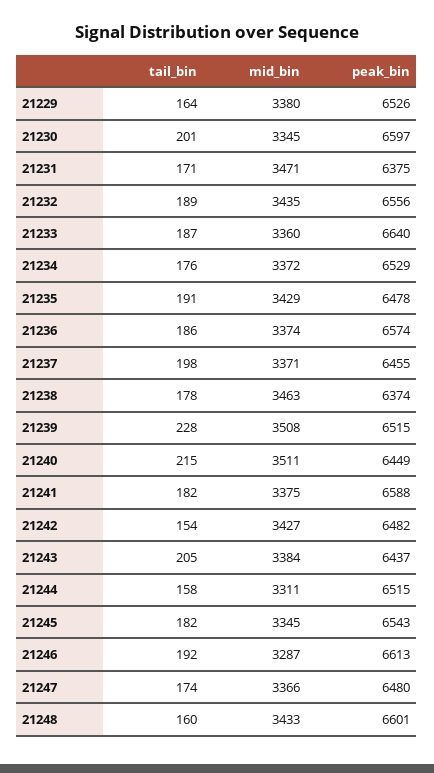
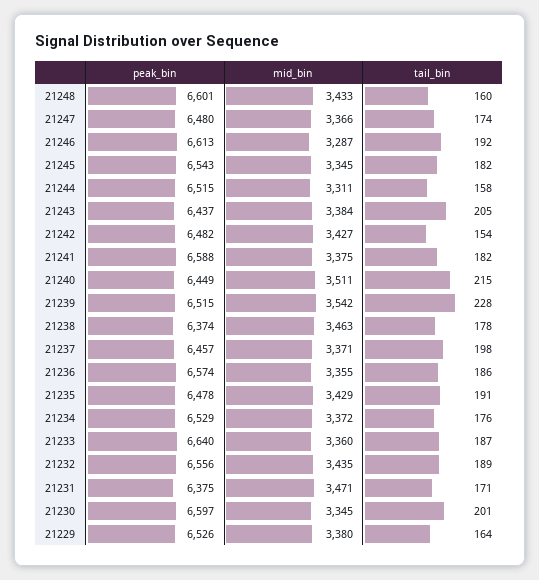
mid_bin, 21236: 3374 -> 3355
peak_bin, 21237: 6455 -> 6457
mid_bin, 21239: 3508 -> 3542

